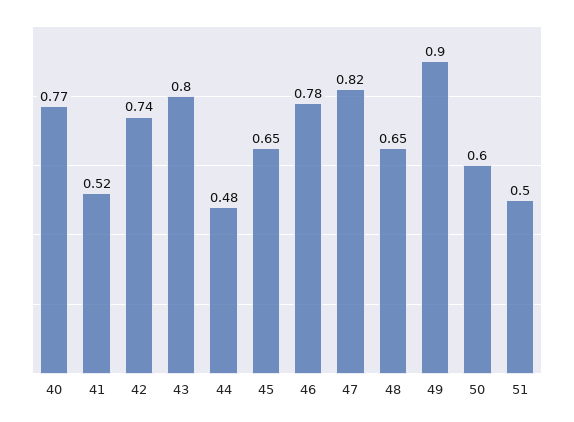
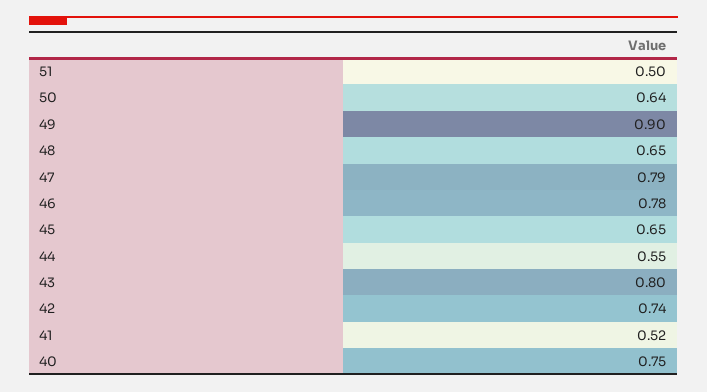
40: 0.77 -> 0.75
44: 0.48 -> 0.55
47: 0.82 -> 0.79
50: 0.6 -> 0.64

